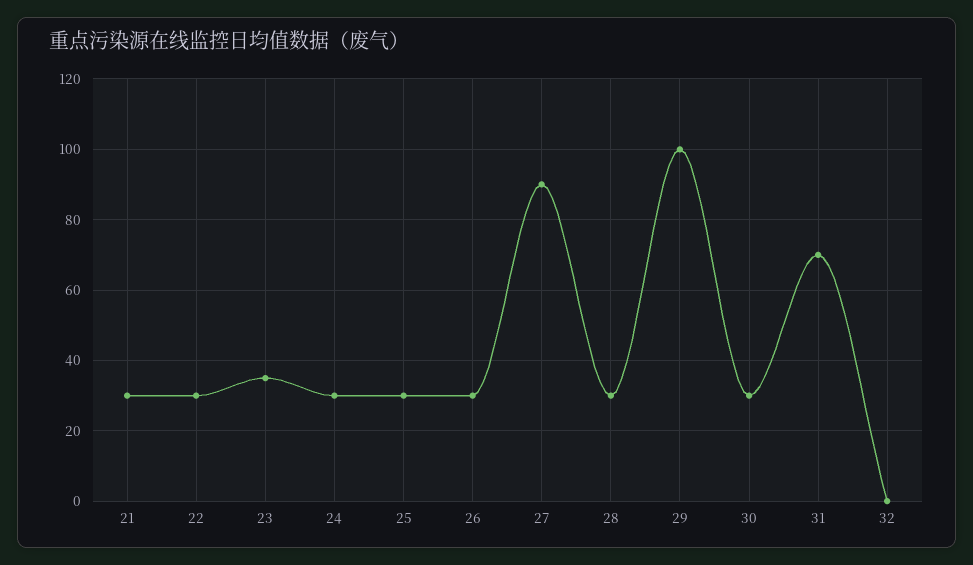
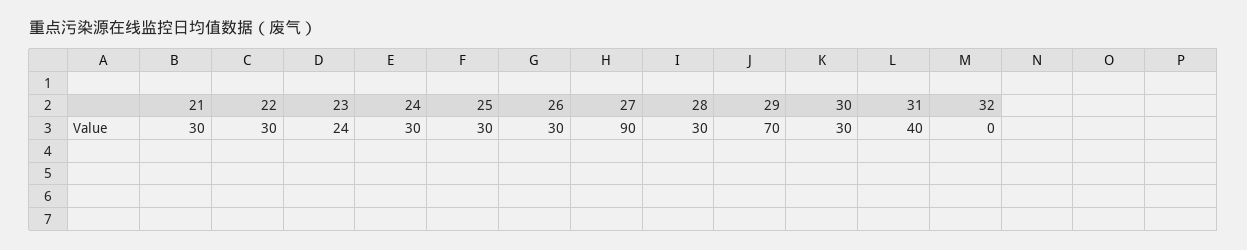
23: 35 -> 24
29: 100 -> 70
31: 70 -> 40

